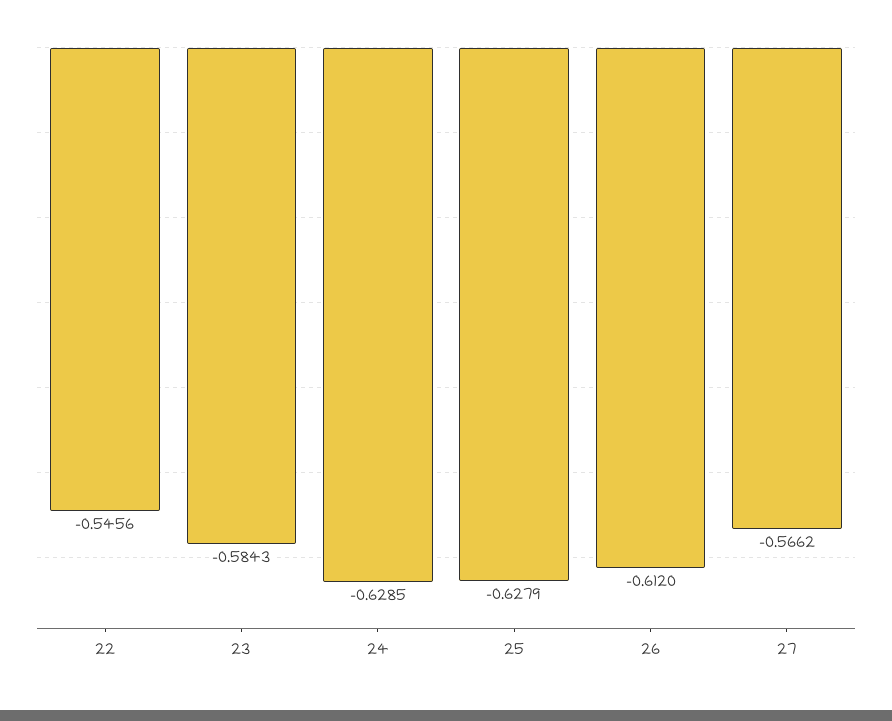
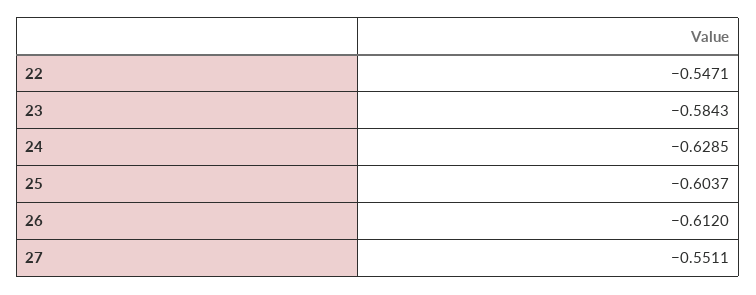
22: -0.5456 -> -0.5471
25: -0.6279 -> -0.6037
27: -0.5662 -> -0.5511

